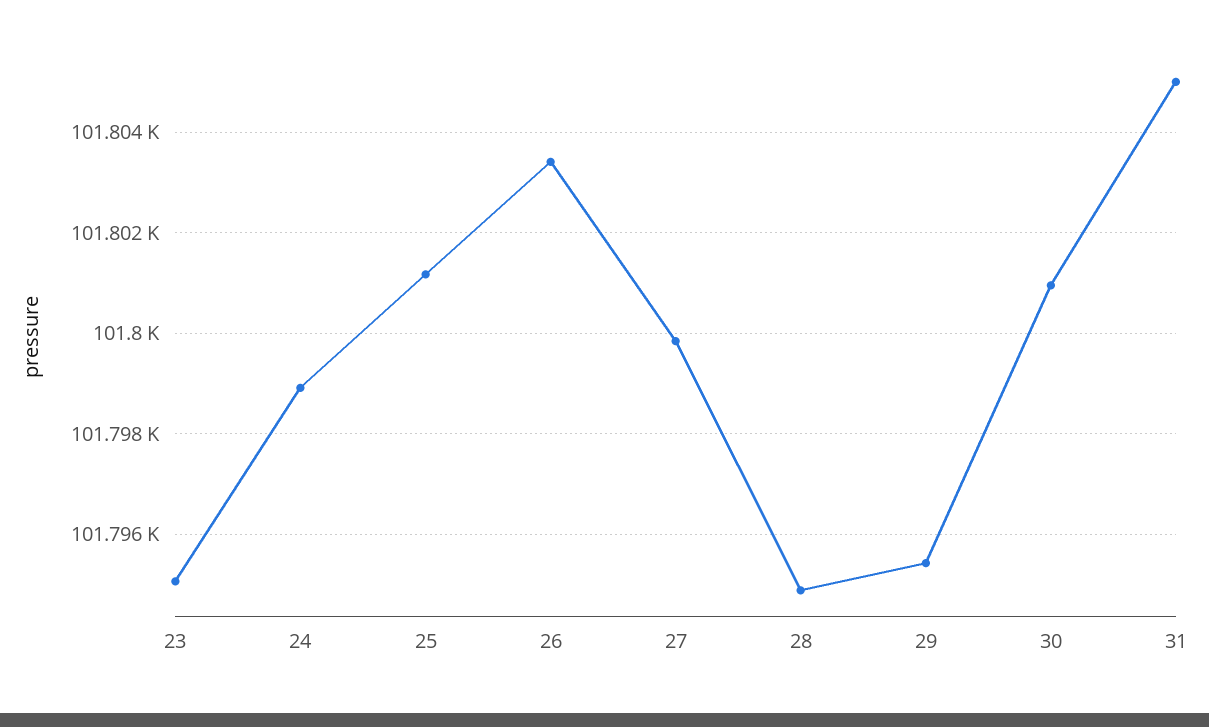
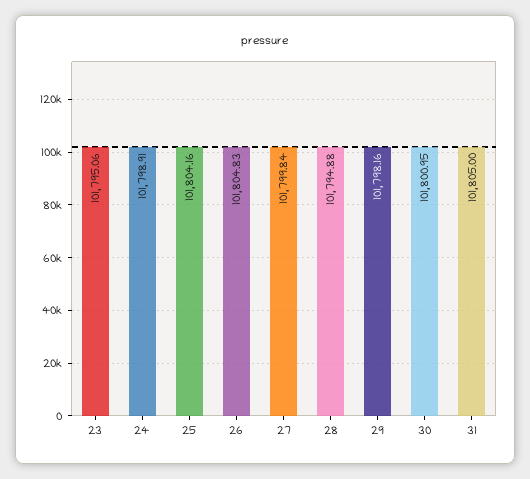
25: 101801.2 -> 101804.16
26: 101803.4 -> 101804.83
29: 101795.4 -> 101798.16

